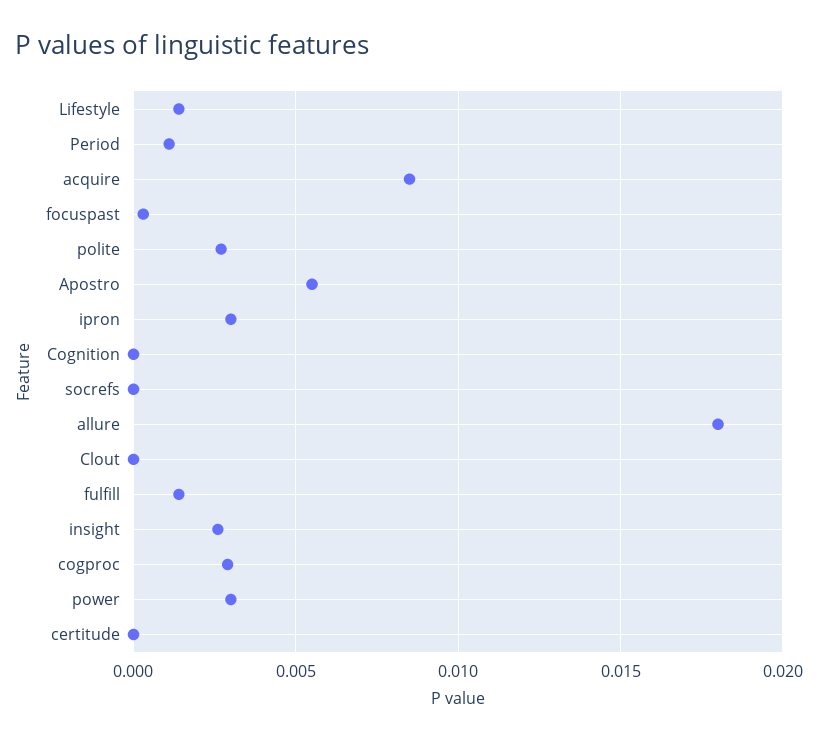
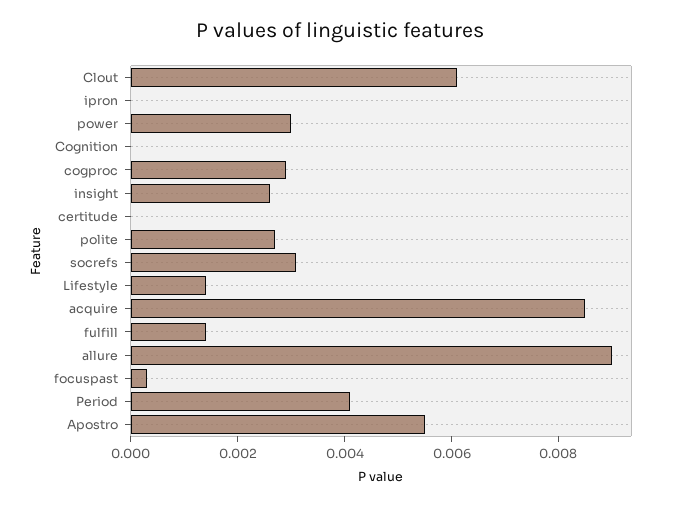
Period: 0.001 -> 0.004
ipron: 0.003 -> 0
socrefs: 0 -> 0.003
allure: 0.018 -> 0.009
Clout: 0 -> 0.006

